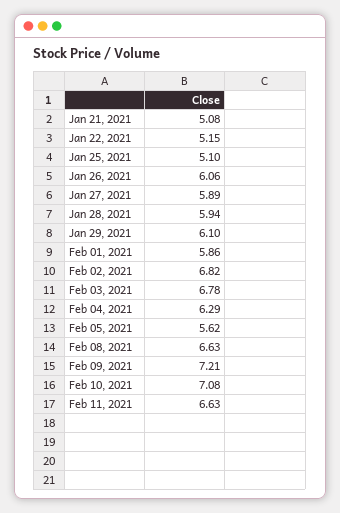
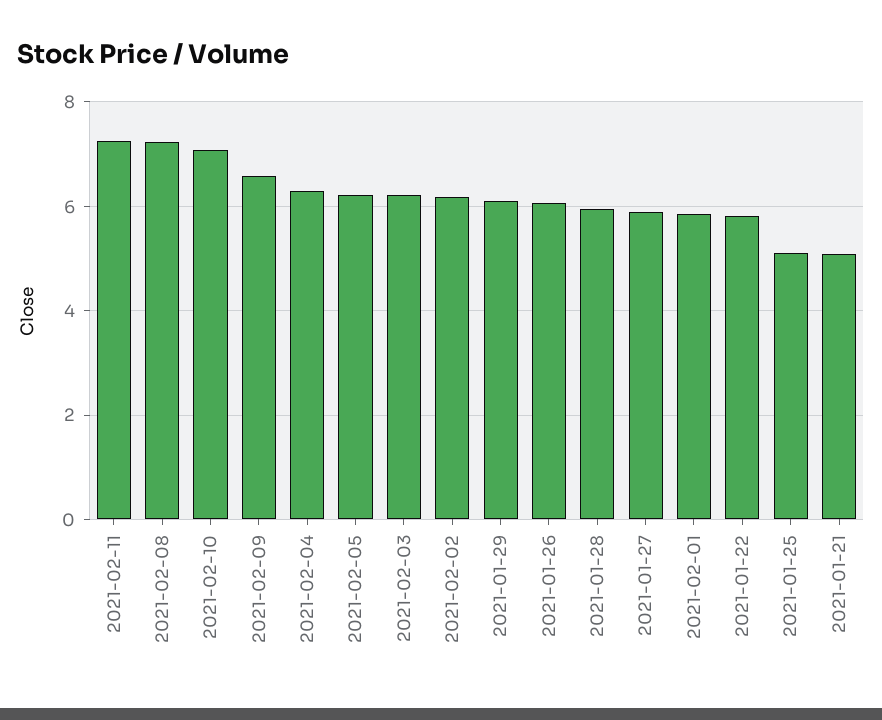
Jan 22, 2021: 5.15 -> 5.8
Feb 02, 2021: 6.82 -> 6.2
Feb 03, 2021: 6.78 -> 6.2
Feb 05, 2021: 5.62 -> 6.2
Feb 08, 2021: 6.63 -> 7.2
Feb 09, 2021: 7.21 -> 6.6
Feb 11, 2021: 6.63 -> 7.2

